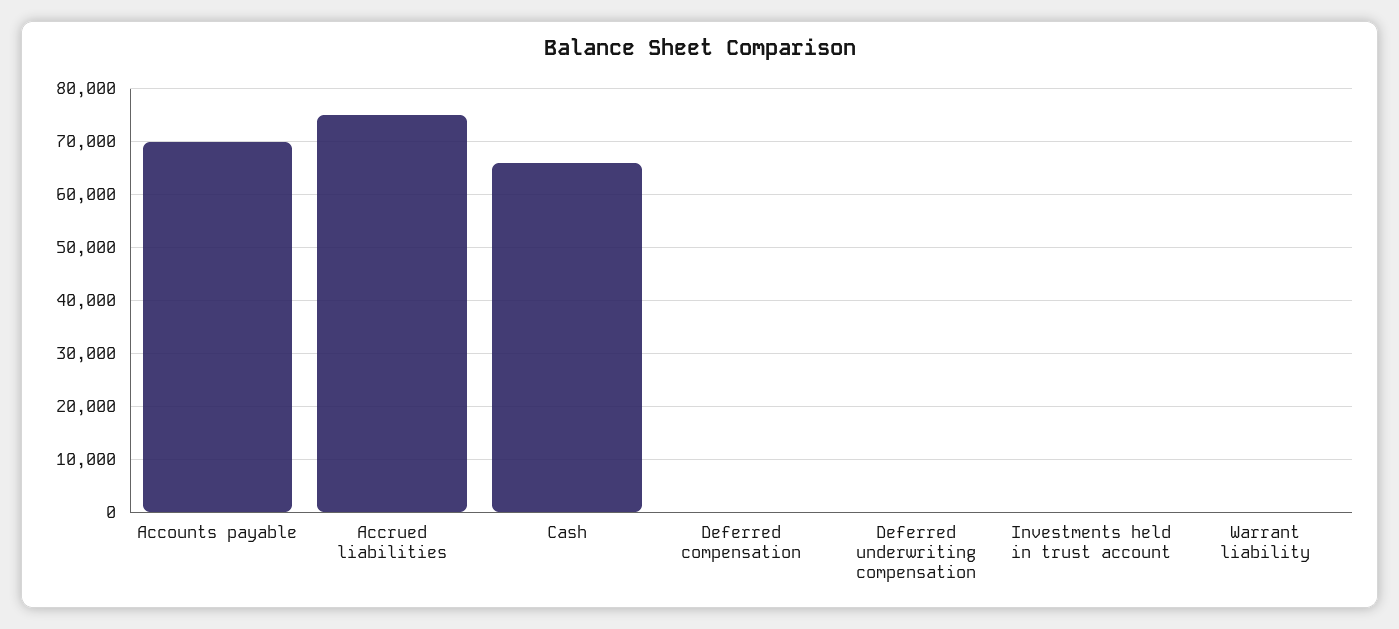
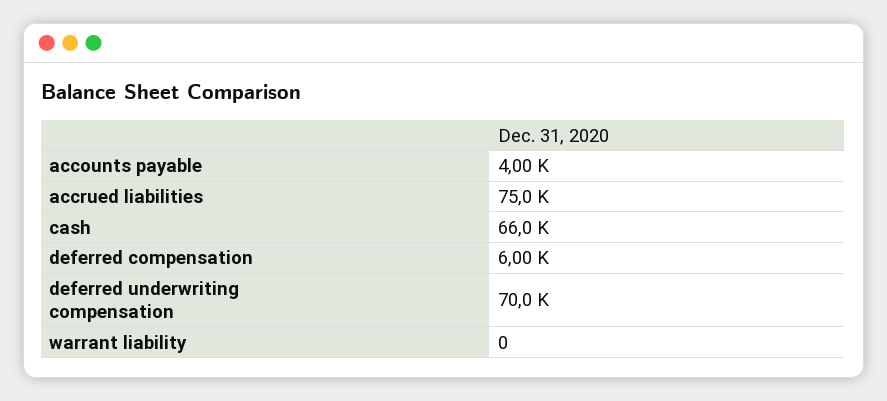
Accounts payable: 70000 -> 4000
Deferred compensation: 0 -> 6000
Deferred underwriting compensation: 0 -> 70000
Investments held in trust account: 0 -> none

